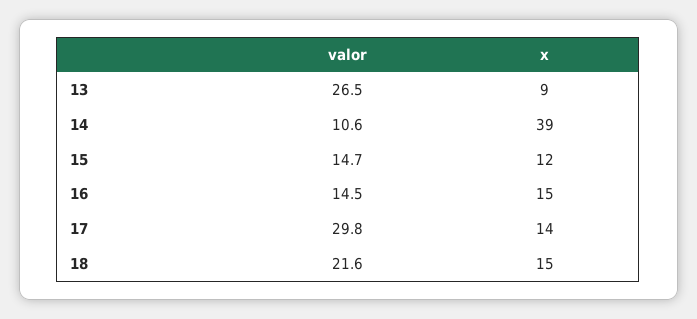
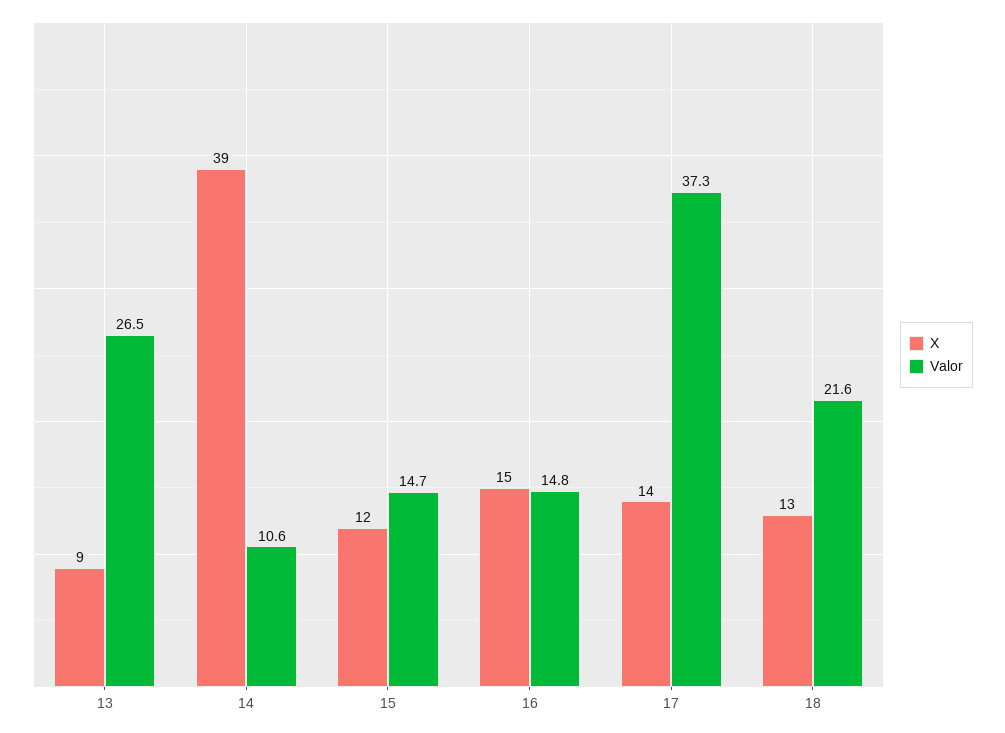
valor, 16: 14.5 -> 14.8
valor, 17: 29.8 -> 37.3
x, 18: 15 -> 13

